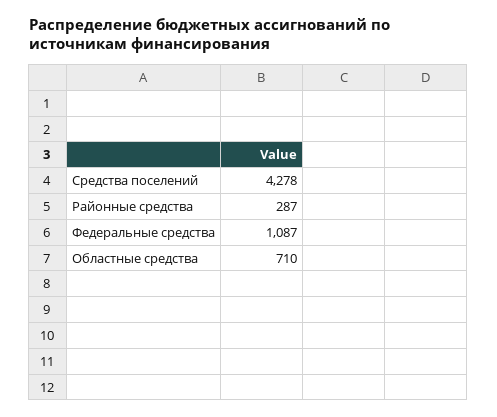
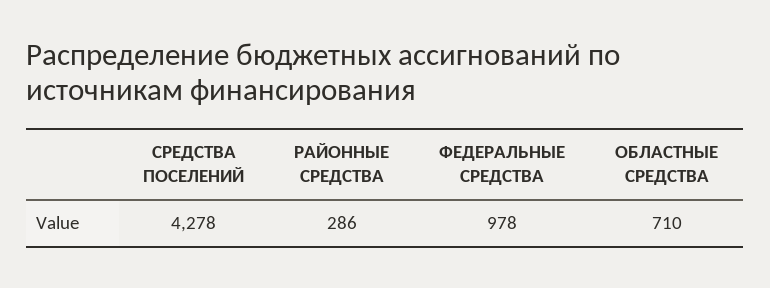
Районные средства: 287 -> 286
Федеральные средства: 1087 -> 978

